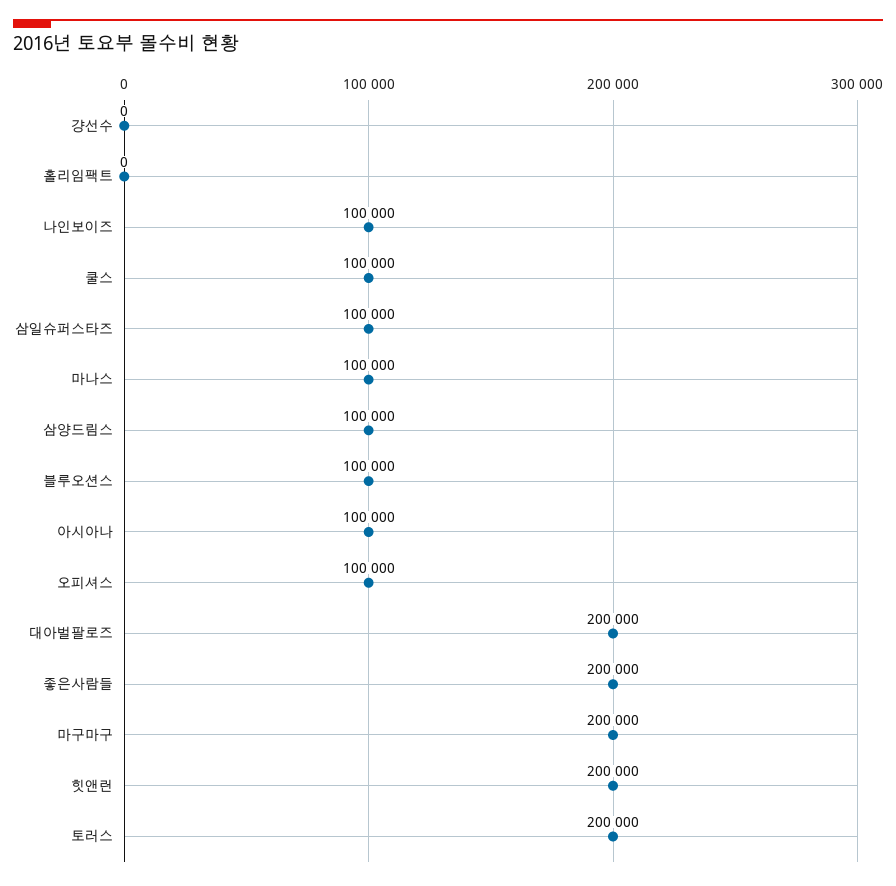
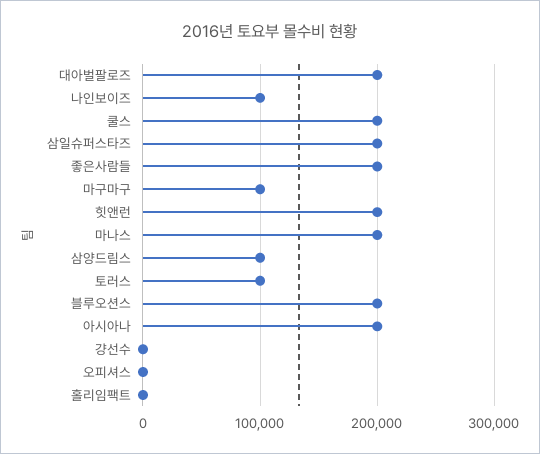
쿨스: 100000 -> 200000
삼일슈퍼스타즈: 100000 -> 200000
마나스: 100000 -> 200000
블루오션스: 100000 -> 200000
아시아나: 100000 -> 200000
오피셔스: 100000 -> 0
마구마구: 200000 -> 100000
토러스: 200000 -> 100000

